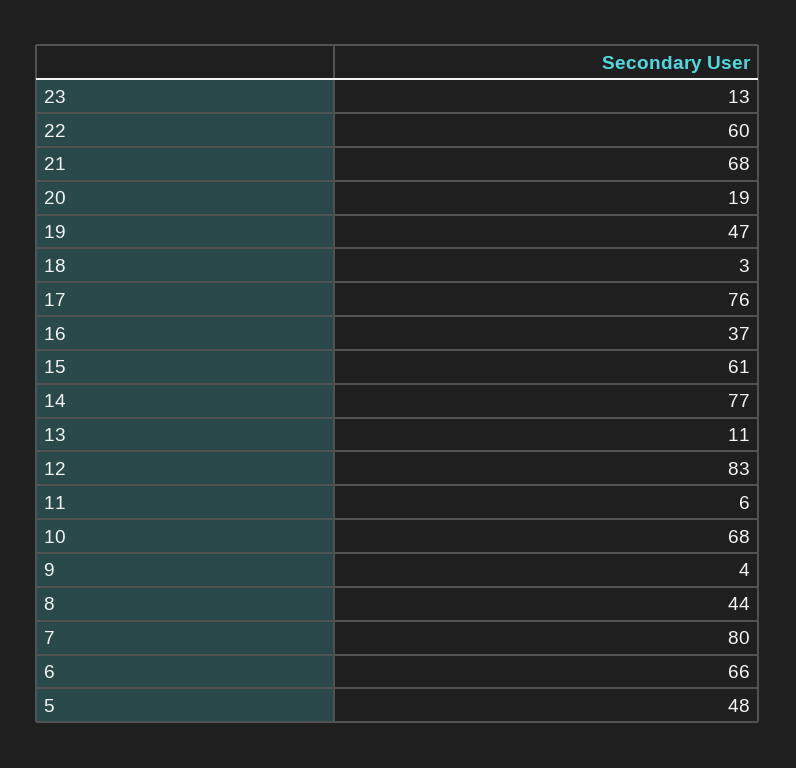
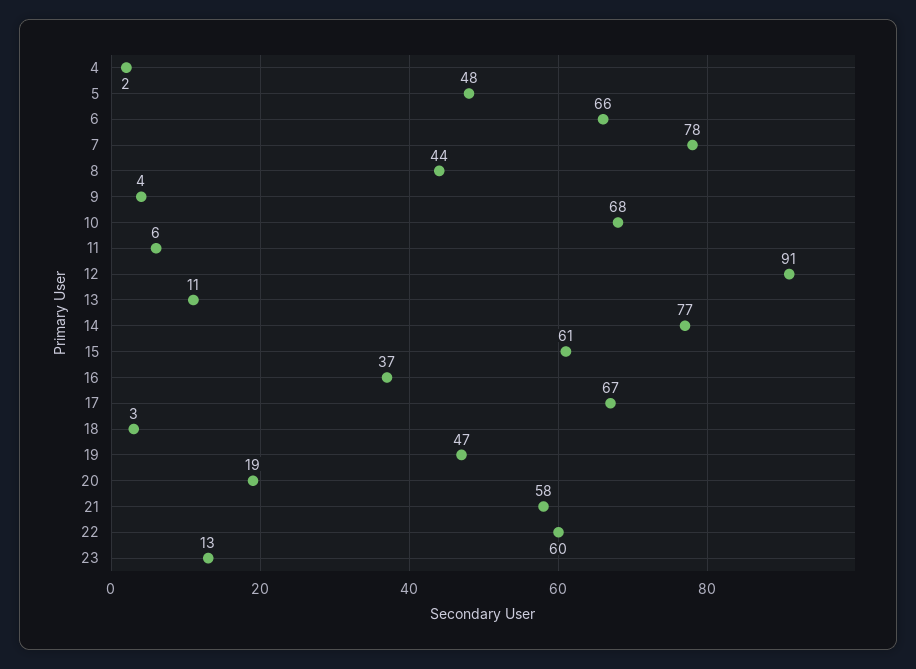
21: 68 -> 58
17: 76 -> 67
12: 83 -> 91
7: 80 -> 78
4: none -> 2

